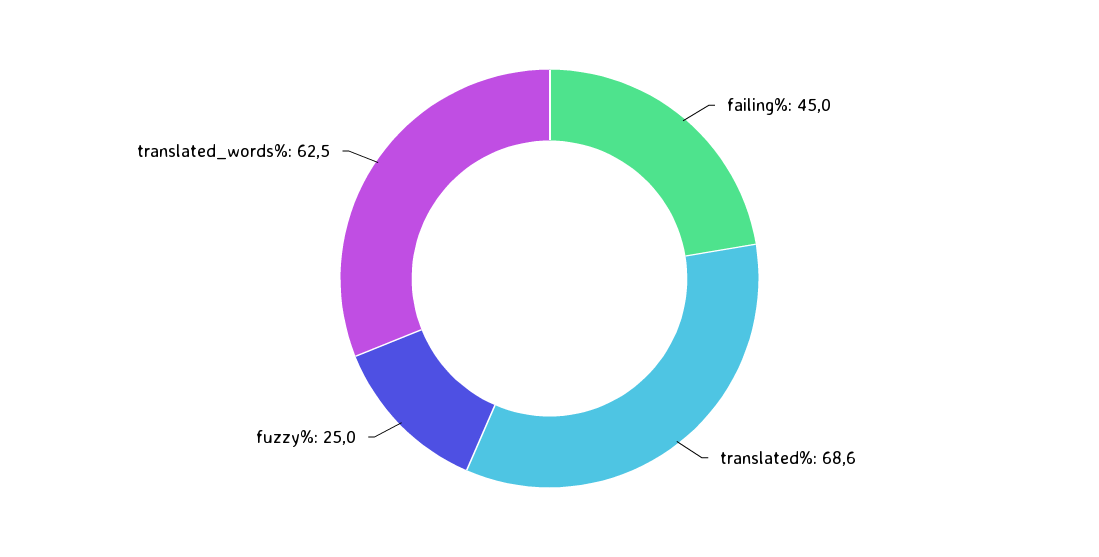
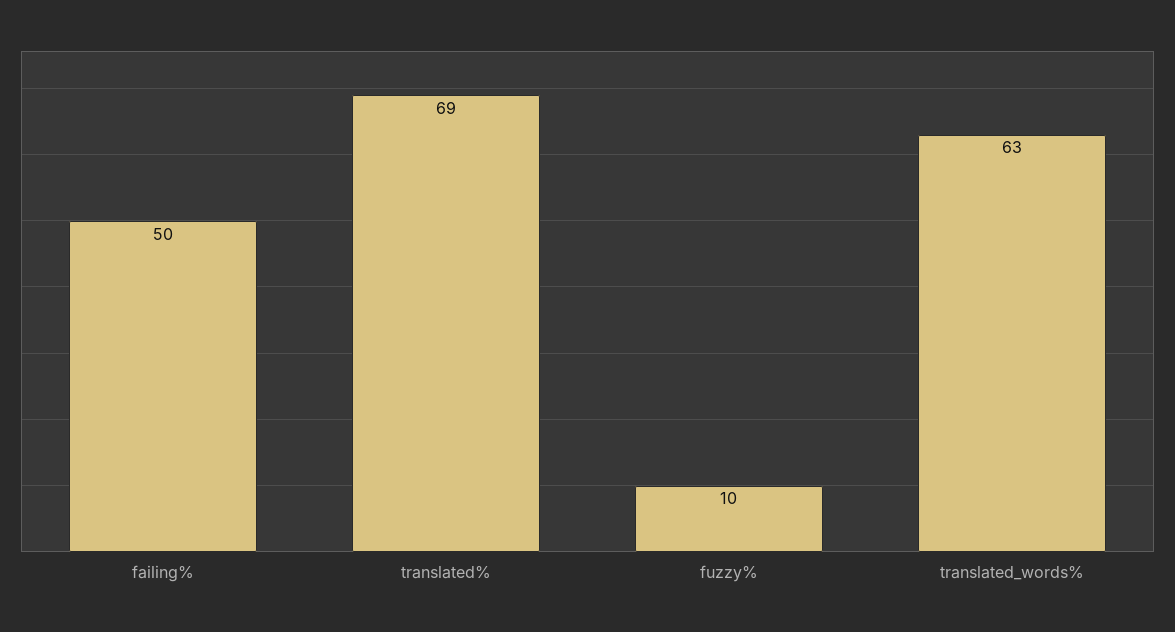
failing%: 45 -> 50
fuzzy%: 25 -> 10

